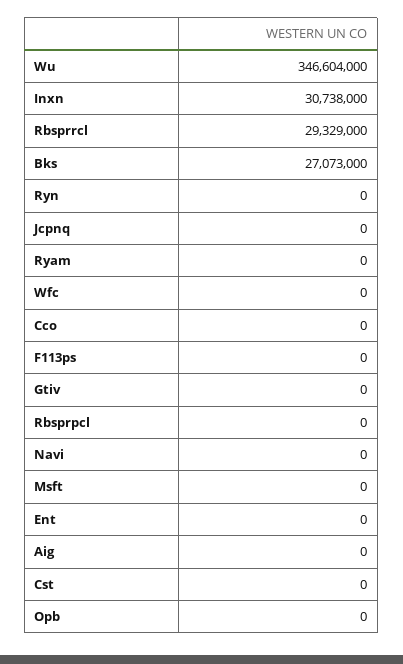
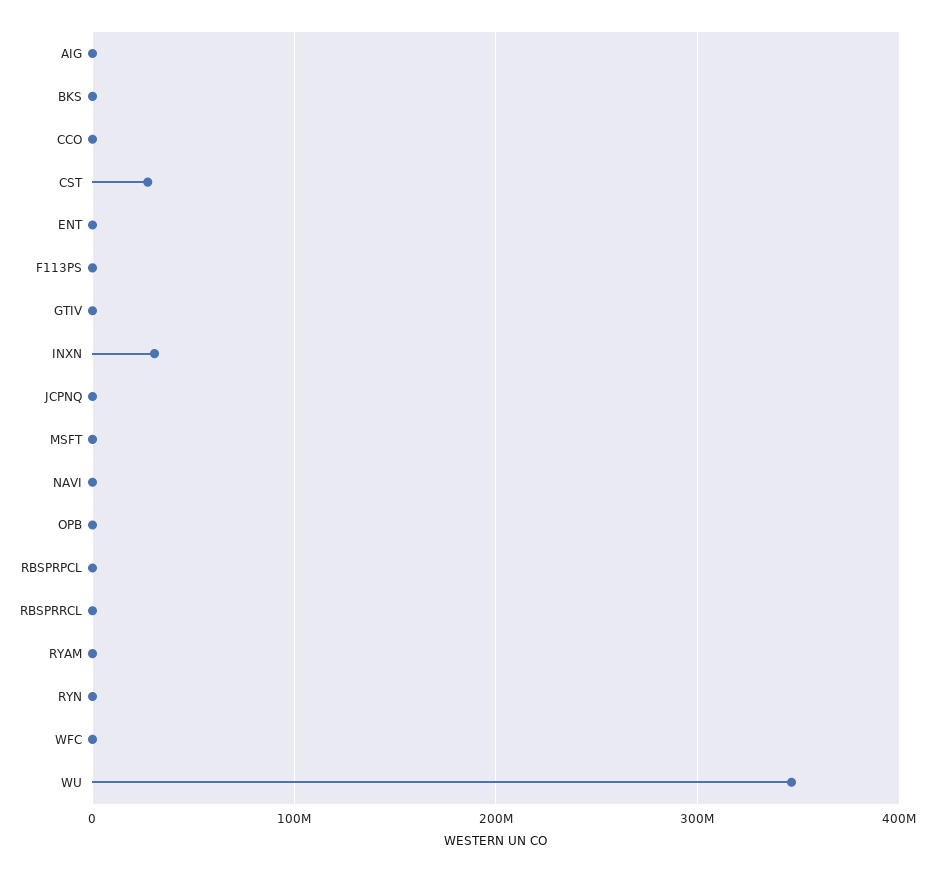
Rbsprrcl: 29329000 -> 0
Bks: 27073000 -> 0
Cst: 0 -> 30000000

